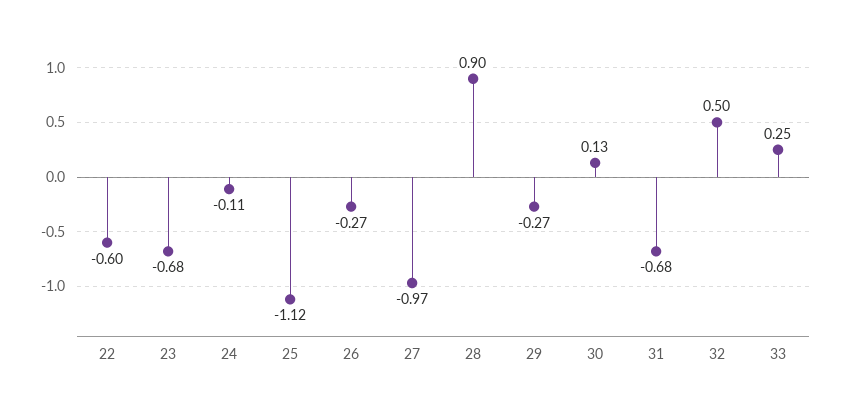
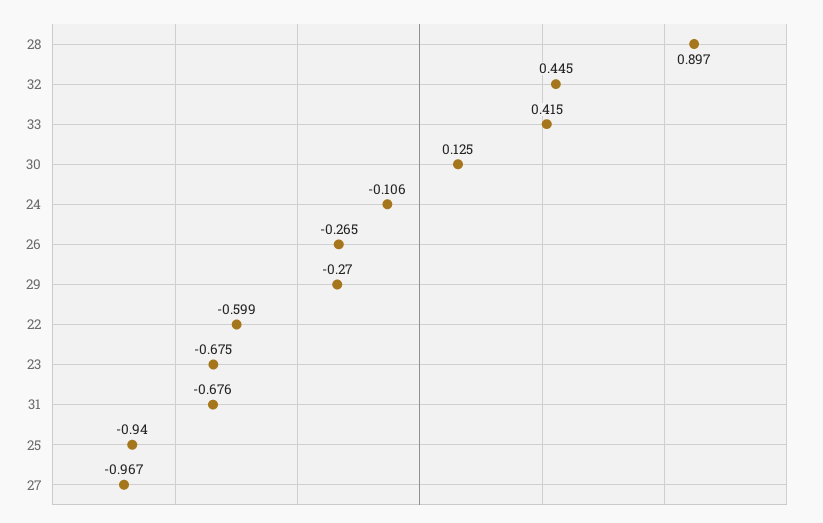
25: -1.12 -> -0.94
32: 0.5 -> 0.445
33: 0.25 -> 0.415

